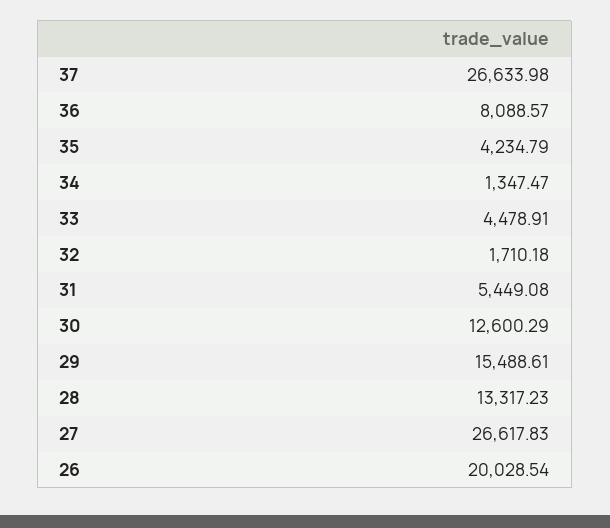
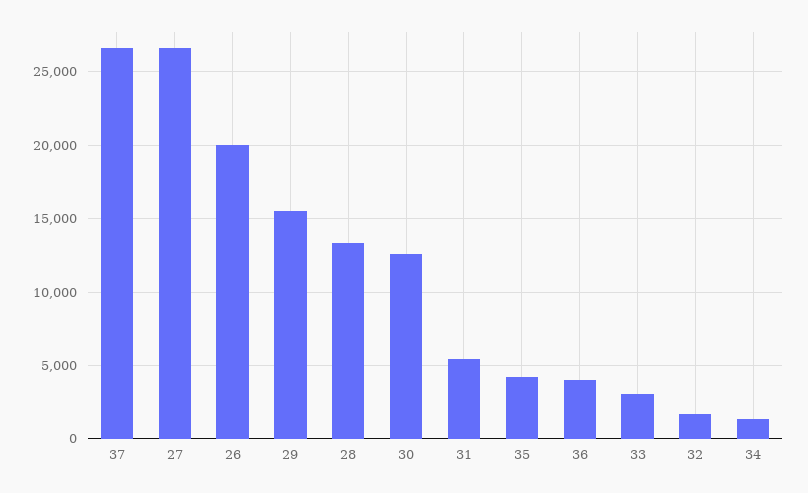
36: 8088.57 -> 4000
33: 4478.91 -> 3000

